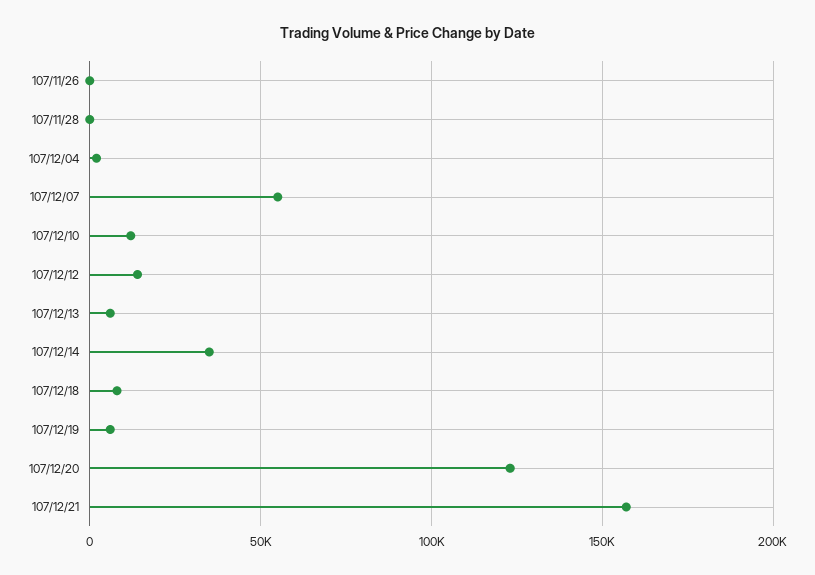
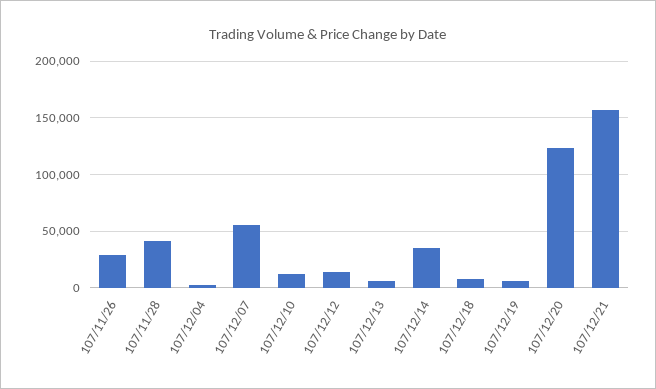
107/11/26: 0 -> 30000
107/11/28: 0 -> 40000

